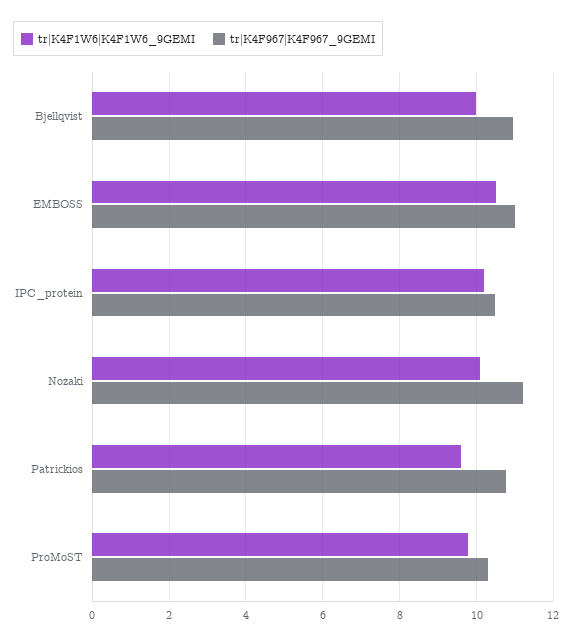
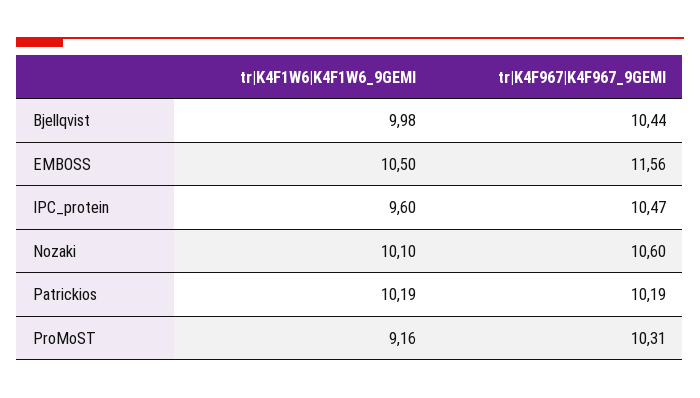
tr|K4F967|K4F967_9GEMI, Bjellqvist: 11 -> 10.44
tr|K4F967|K4F967_9GEMI, EMBOSS: 11 -> 11.56
tr|K4F1W6|K4F1W6_9GEMI, IPC_protein: 10.2 -> 9.6
tr|K4F967|K4F967_9GEMI, Nozaki: 11.2 -> 10.6
tr|K4F1W6|K4F1W6_9GEMI, Patrickios: 9.6 -> 10.19
tr|K4F967|K4F967_9GEMI, Patrickios: 10.8 -> 10.19
tr|K4F1W6|K4F1W6_9GEMI, ProMoST: 9.8 -> 9.16

